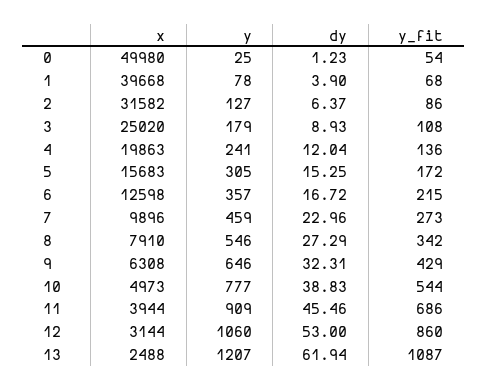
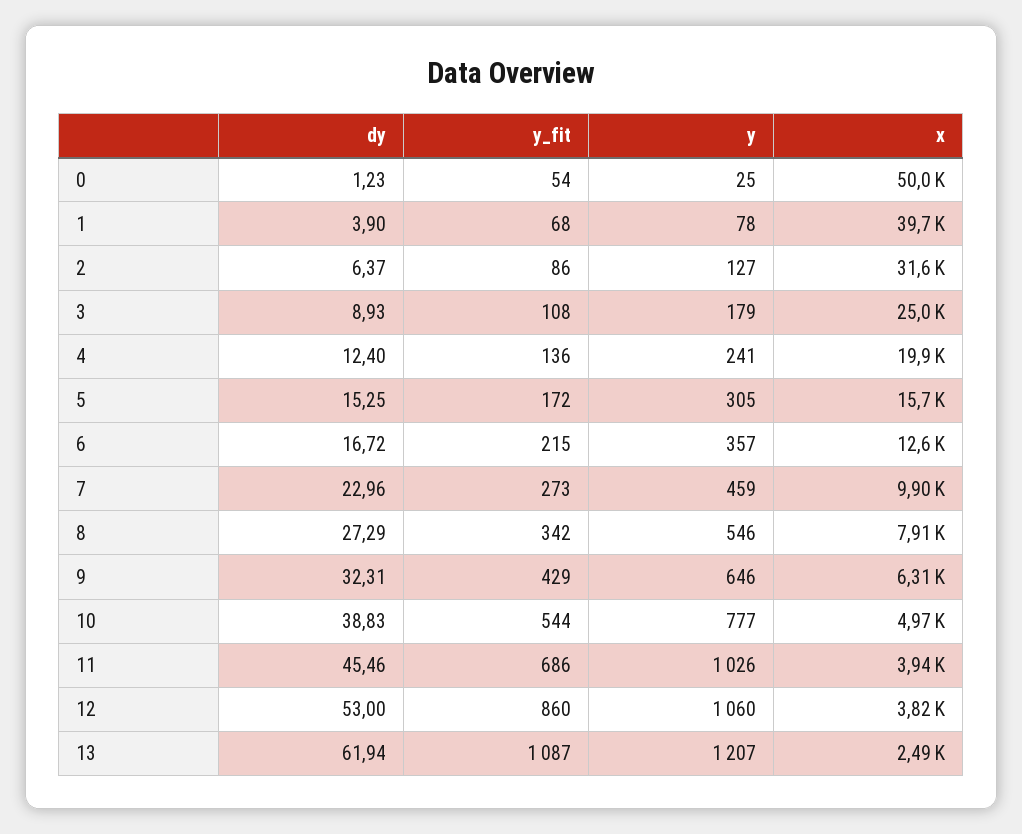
dy, 4: 12.04 -> 12.4
y, 11: 909 -> 1026
x, 12: 3144 -> 3820

